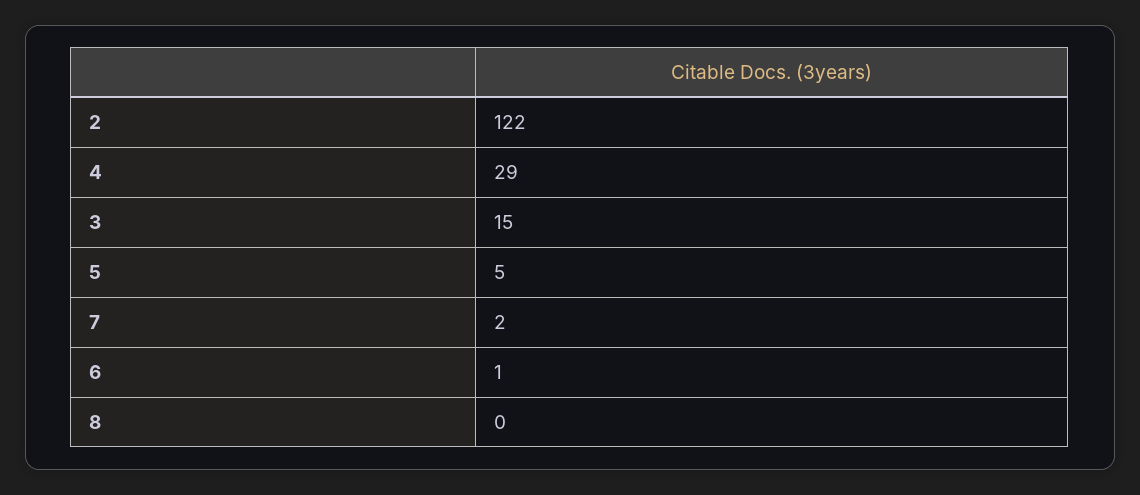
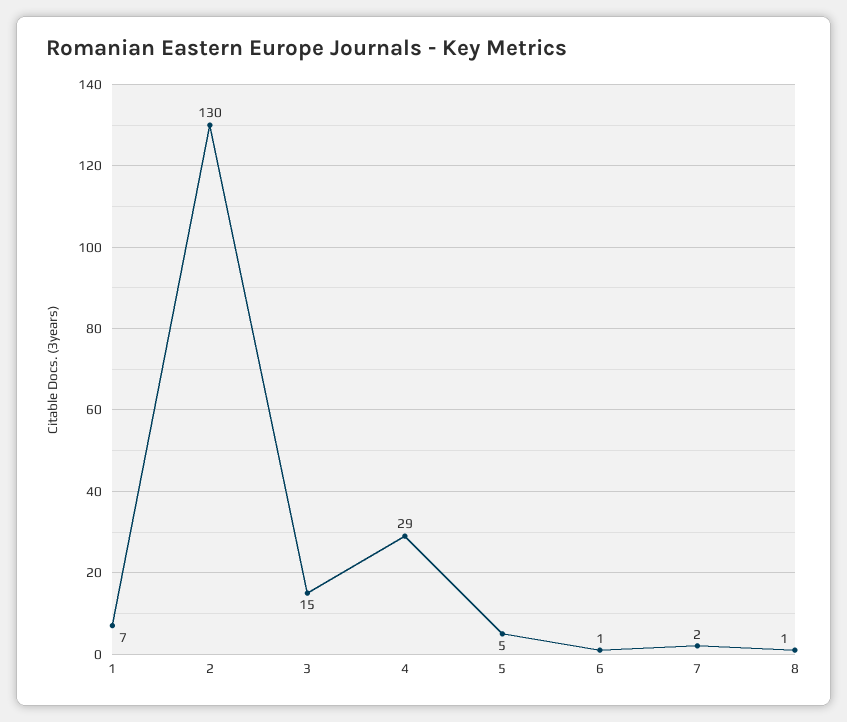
2: 122 -> 130
8: 0 -> 1
1: none -> 7

